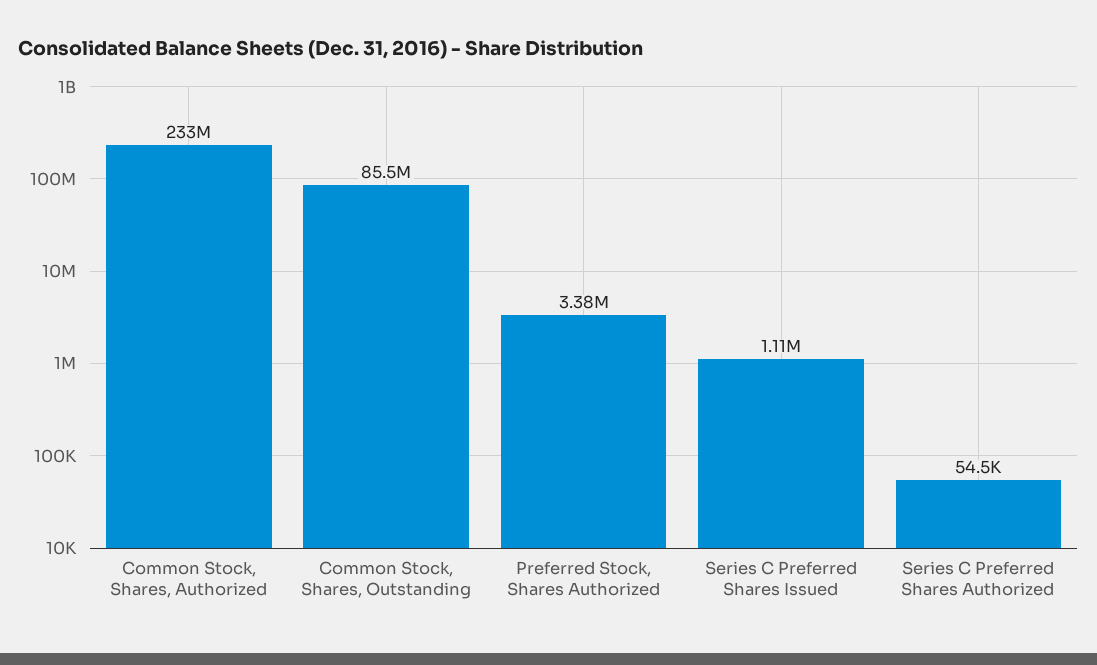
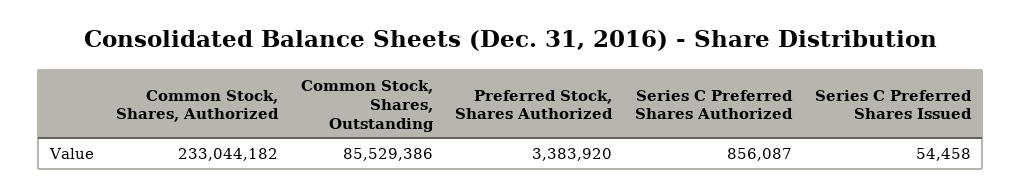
Series C Preferred Shares Issued: 1110000 -> 54458
Series C Preferred Shares Authorized: 54500 -> 856087

